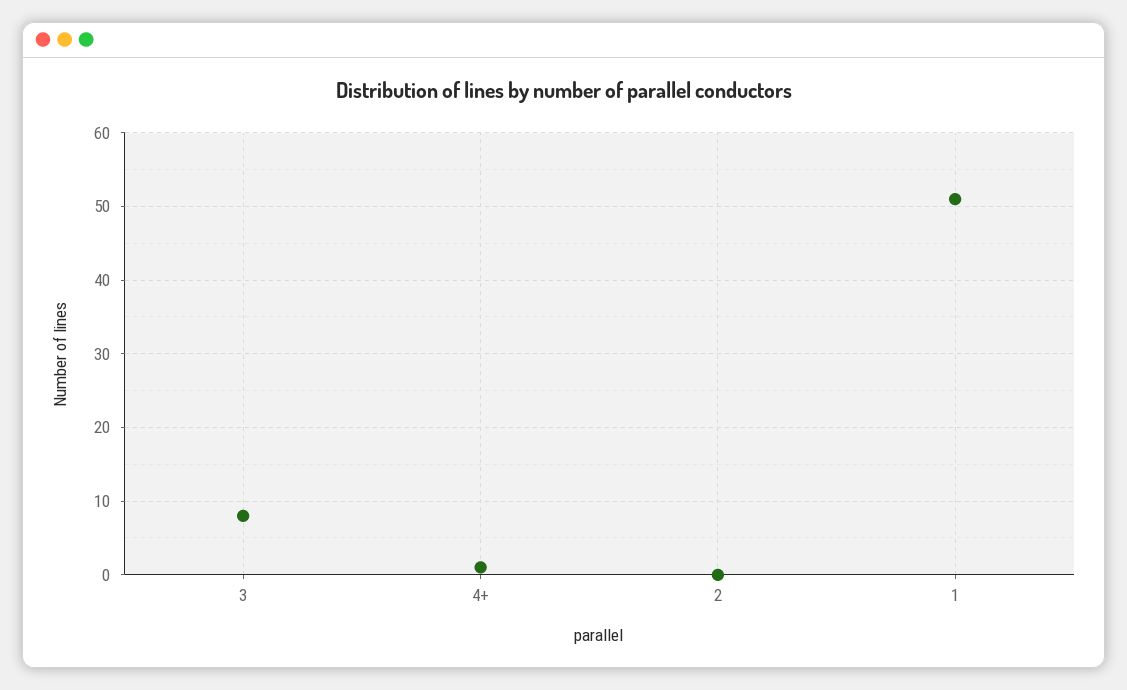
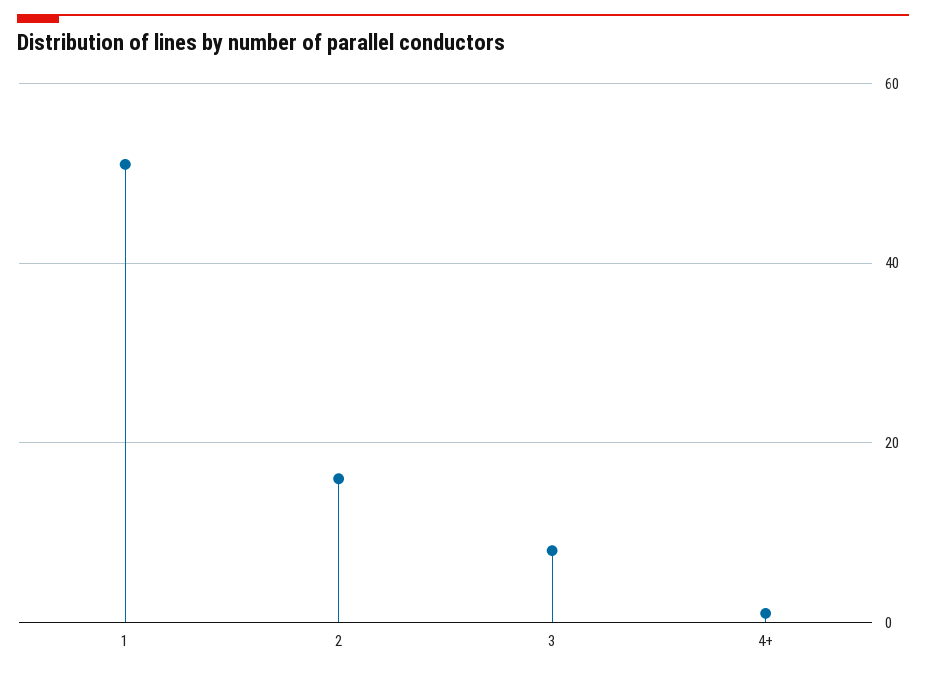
2: 0 -> 15

